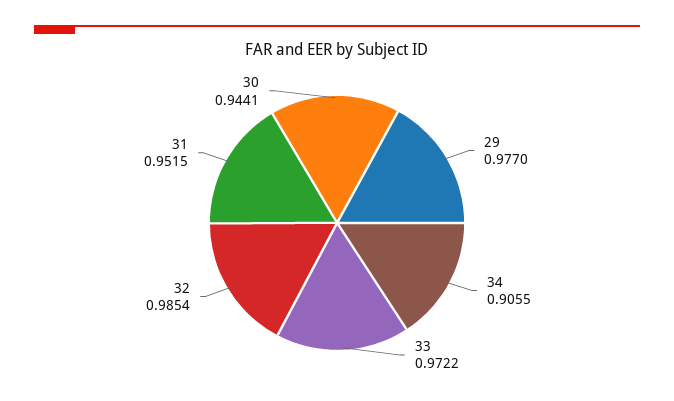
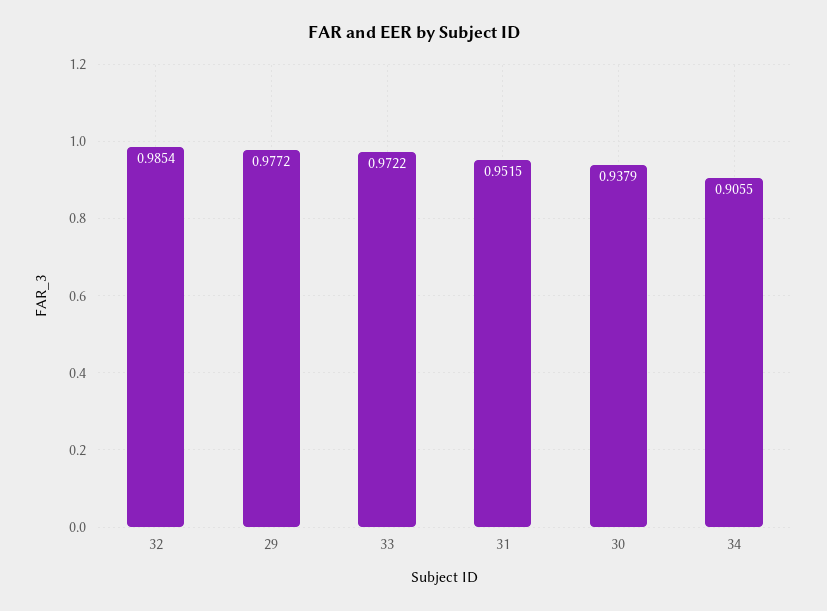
29: 0.977 -> 0.9772
30: 0.9441 -> 0.9379

